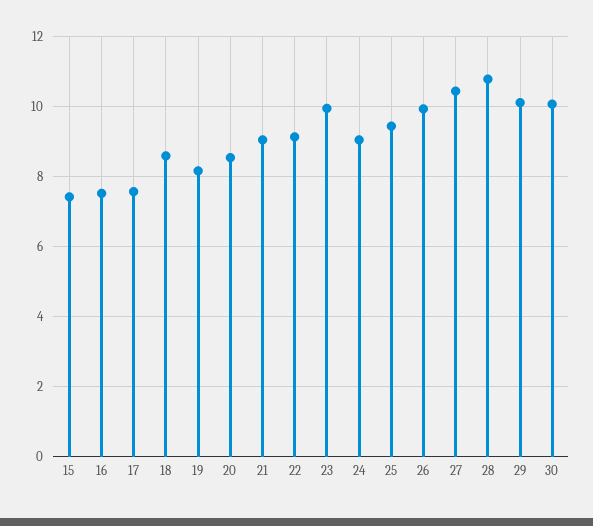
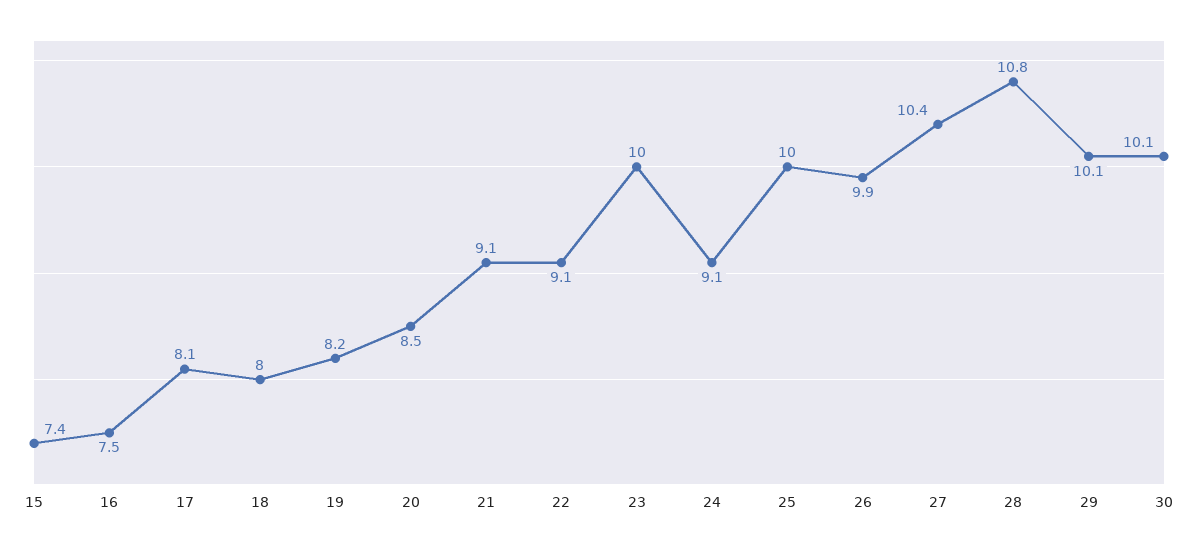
17: 7.6 -> 8.1
18: 8.6 -> 8
25: 9.4 -> 10

